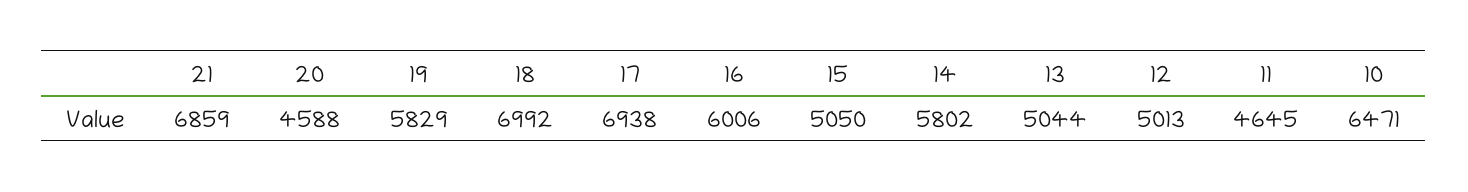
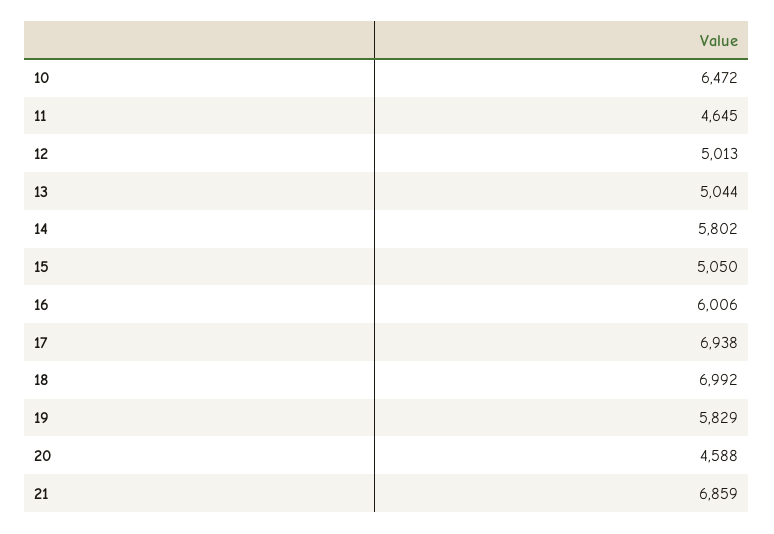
10: 6471 -> 6472

